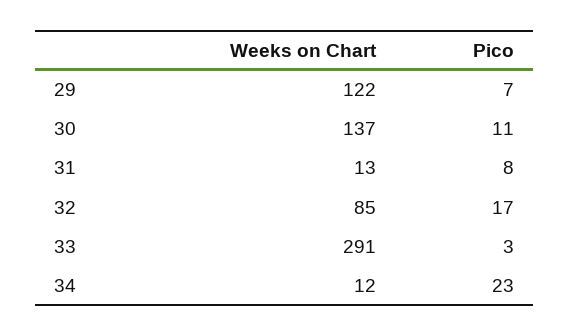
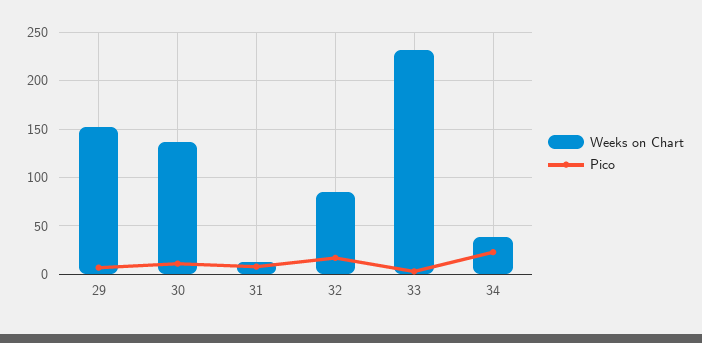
Weeks on Chart, 29: 122 -> 150
Weeks on Chart, 33: 291 -> 230
Weeks on Chart, 34: 12 -> 40

